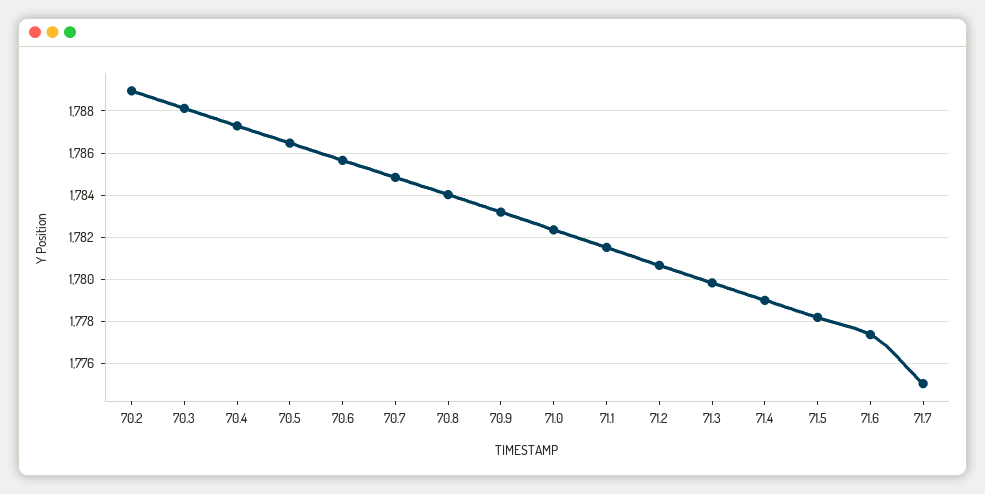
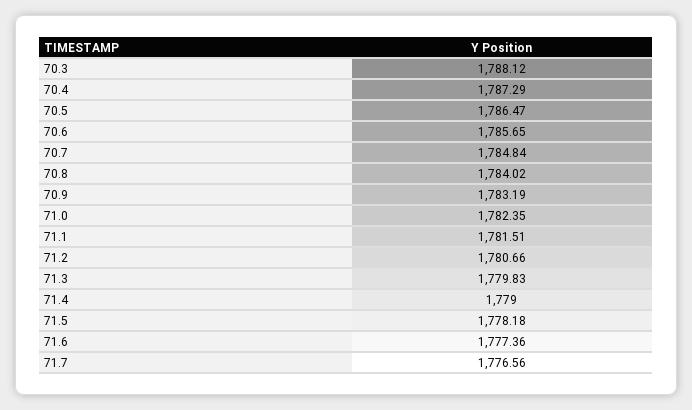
70.2: 1789 -> none
71.7: 1775 -> 1776.56

